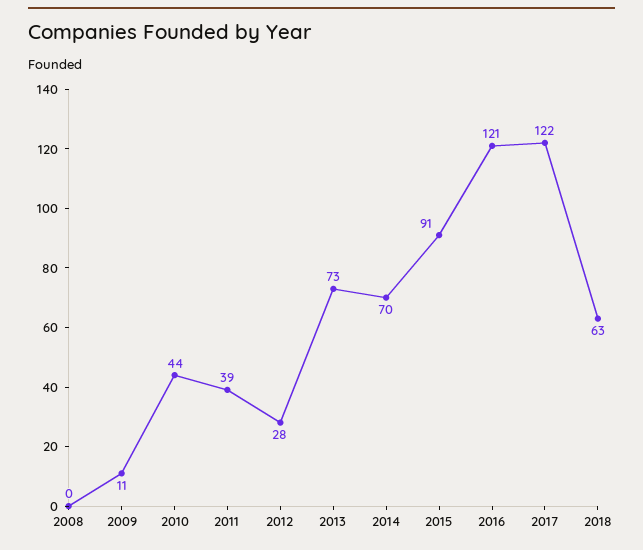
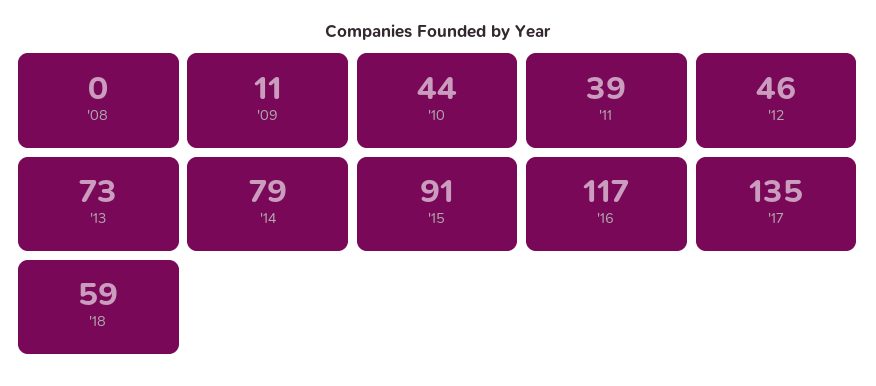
2012: 28 -> 46
2014: 70 -> 79
2016: 121 -> 117
2017: 122 -> 135
2018: 63 -> 59

